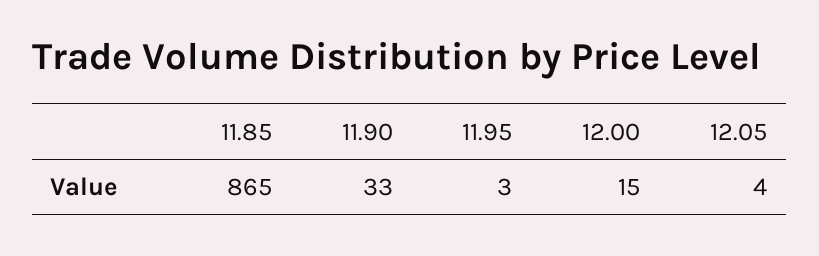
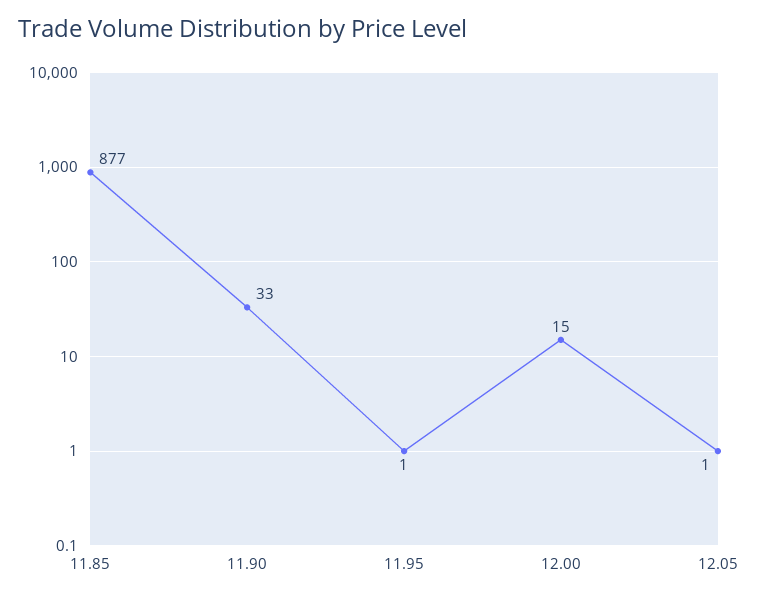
11.85: 865 -> 877
11.95: 3 -> 1
12.05: 4 -> 1

